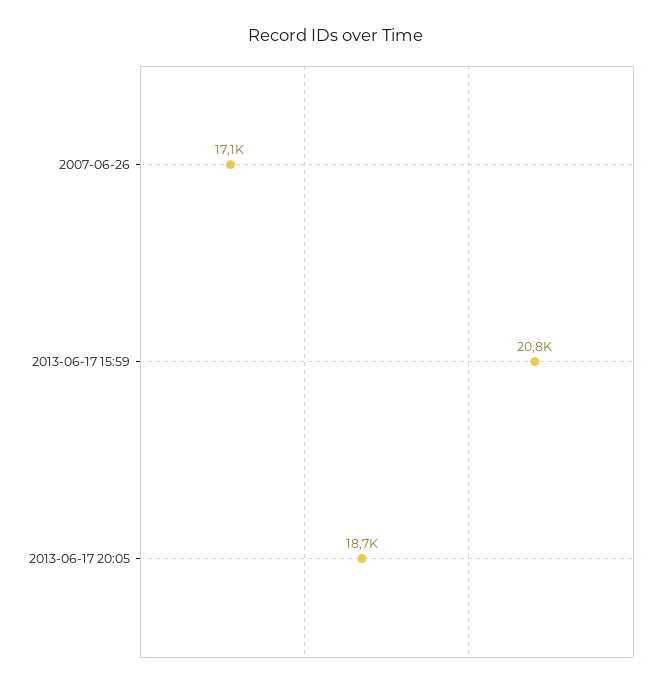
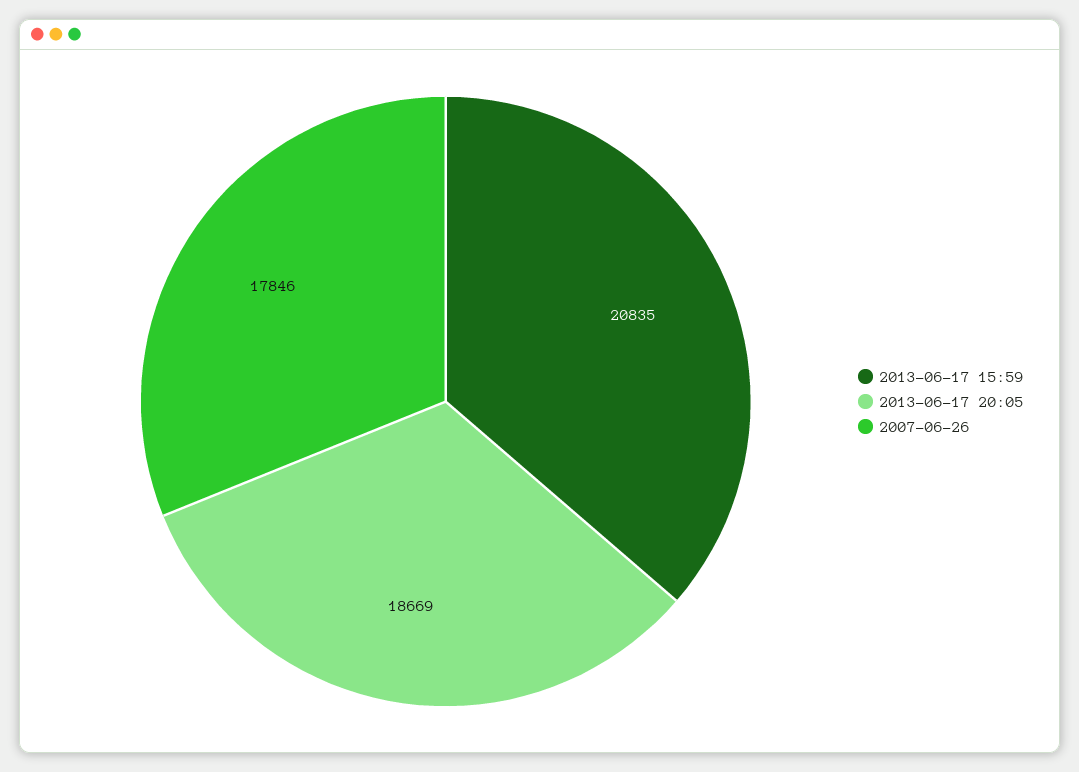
2007-06-26: 17100 -> 17846

